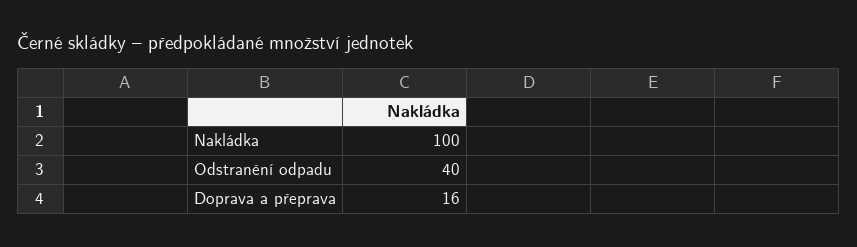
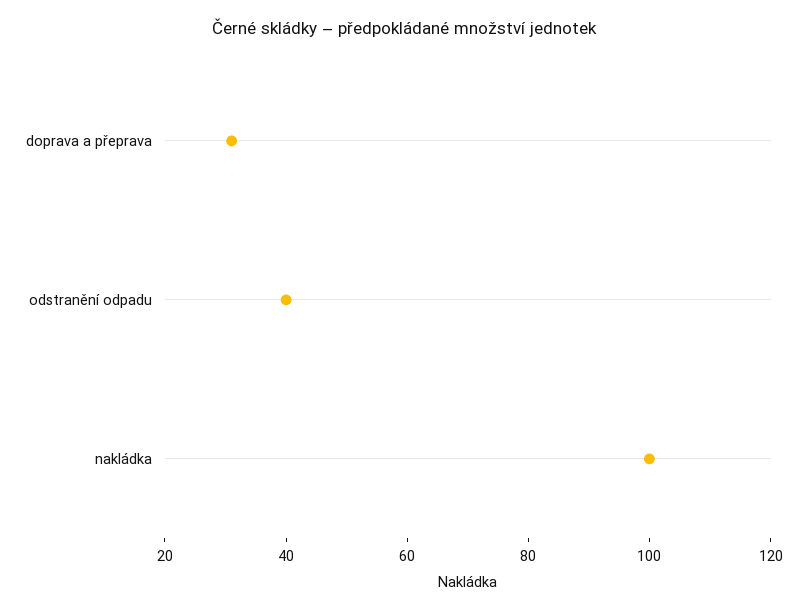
Doprava a přeprava: 16 -> 30

